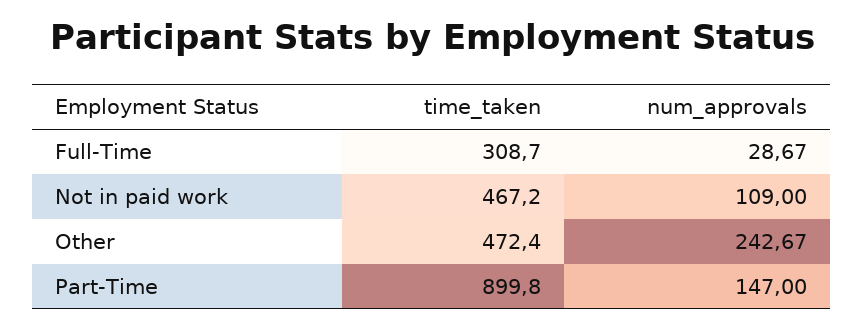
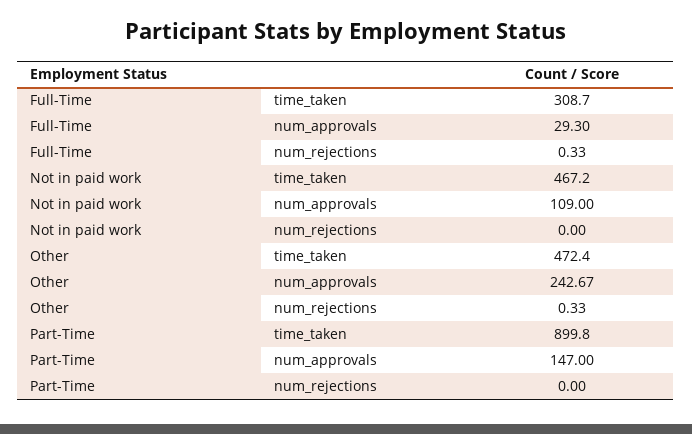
num_approvals, Full-Time: 28.67 -> 29.3
num_rejections, Full-Time: none -> 0.33
num_rejections, Not in paid work: none -> 0
num_rejections, Other: none -> 0.33
num_rejections, Part-Time: none -> 0

